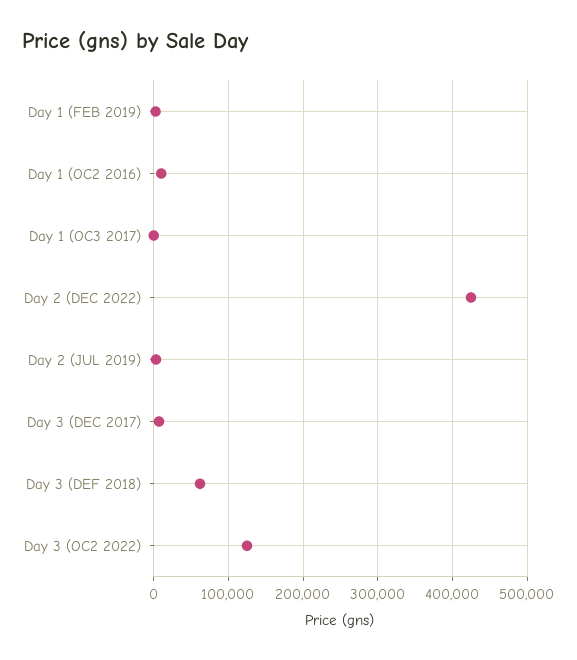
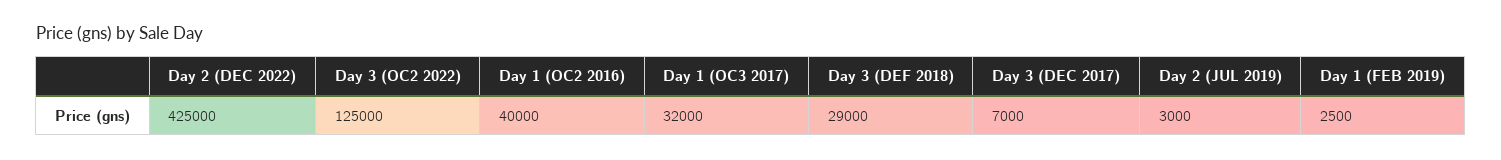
Day 1 (OC2 2016): 10000 -> 40000
Day 1 (OC3 2017): 0 -> 32000
Day 3 (DEF 2018): 60000 -> 29000

